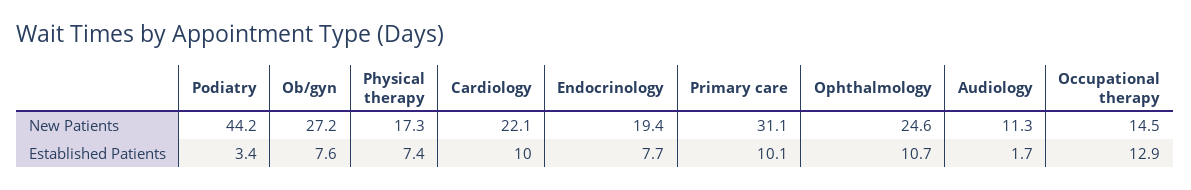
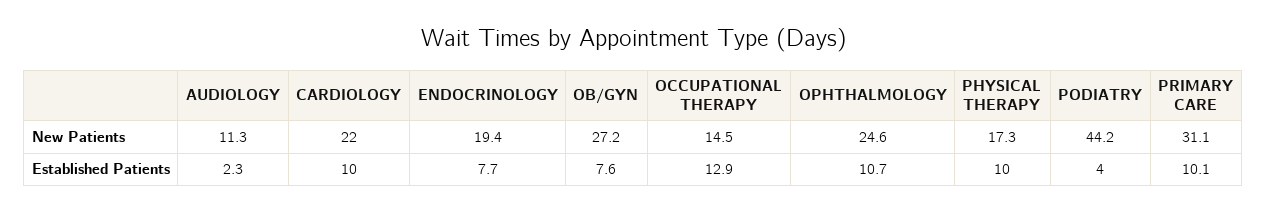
Cardiology, New Patients: 22.1 -> 22
Podiatry, Established Patients: 3.4 -> 4
Physical therapy, Established Patients: 7.4 -> 10
Audiology, Established Patients: 1.7 -> 2.3

